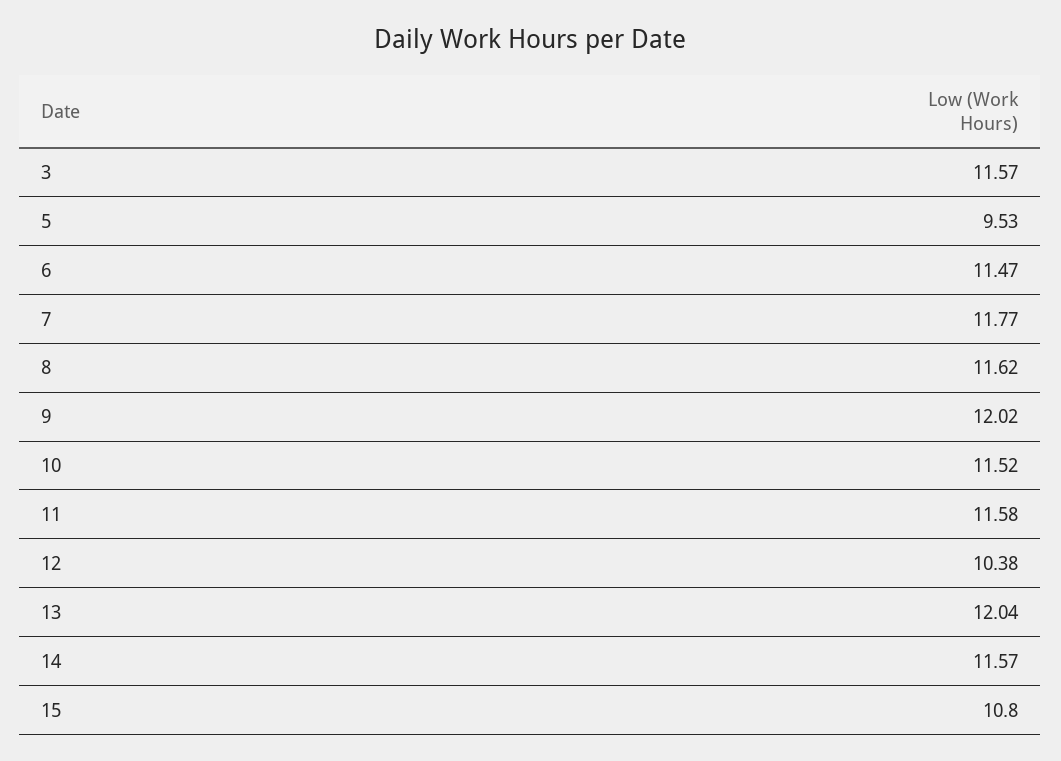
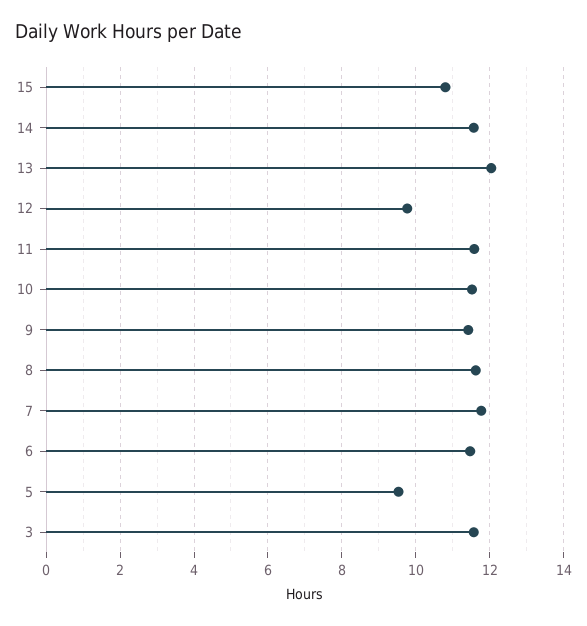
9: 12.02 -> 11.4
12: 10.38 -> 9.8

